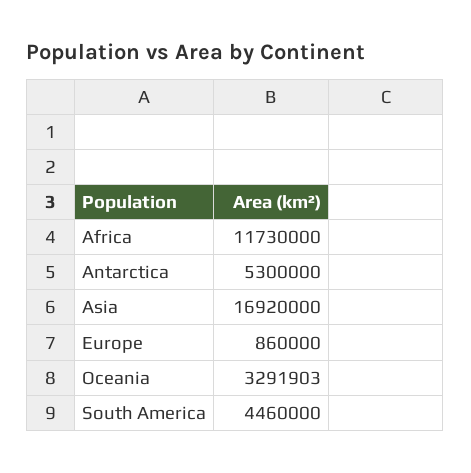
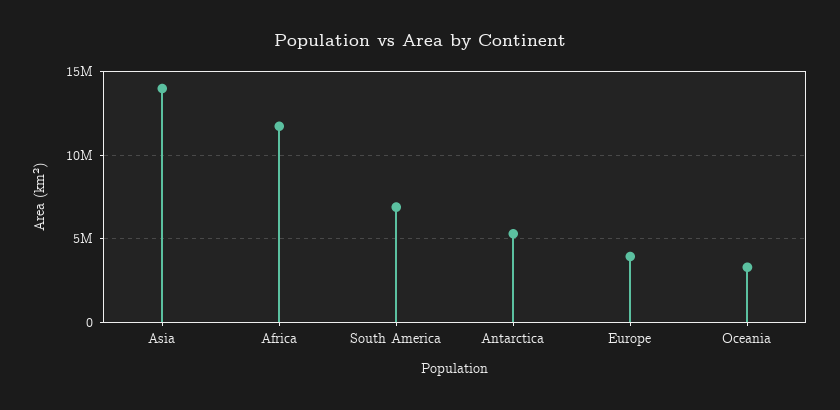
Asia: 16920000 -> 14000000
Europe: 860000 -> 4000000
South America: 4460000 -> 7000000

